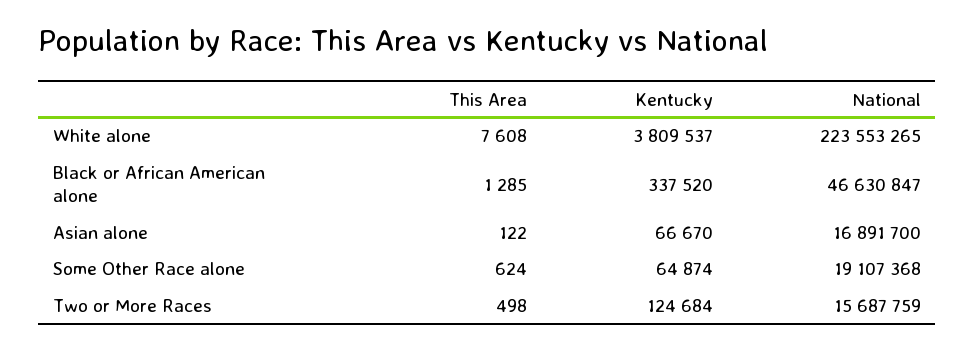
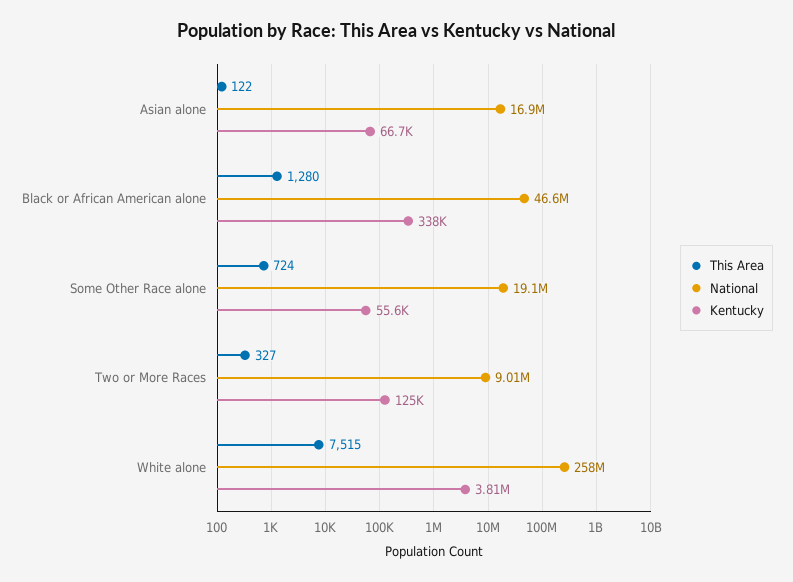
This Area, White alone: 7608 -> 7515
National, White alone: 223553265 -> 258000000
This Area, Black or African American alone: 1285 -> 1280
This Area, Some Other Race alone: 624 -> 724
Kentucky, Some Other Race alone: 64874 -> 55600
This Area, Two or More Races: 498 -> 327
National, Two or More Races: 15687759 -> 9010000

